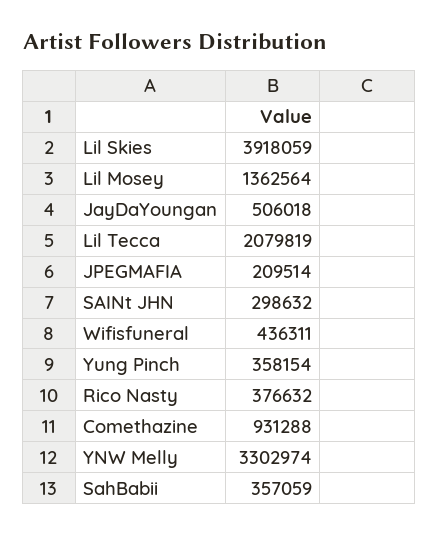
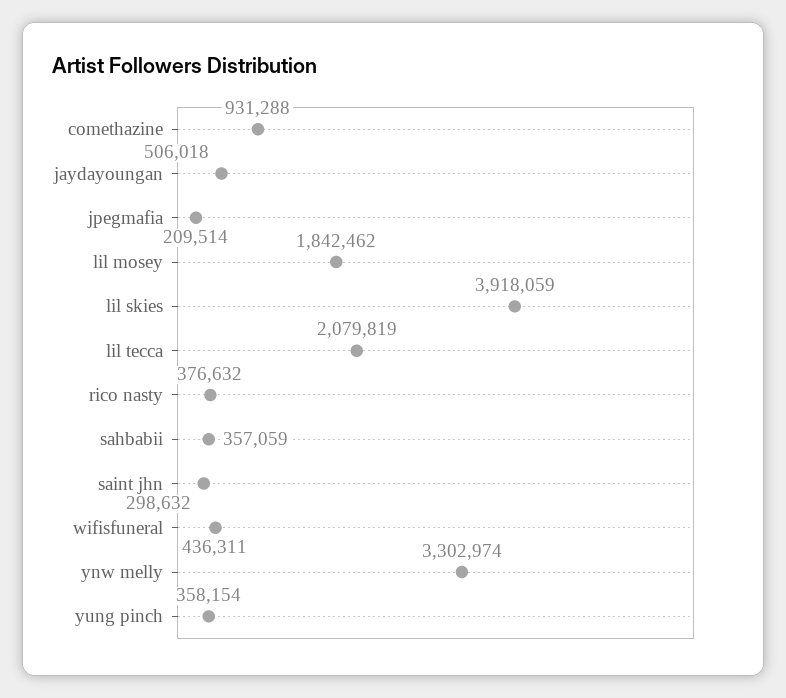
Lil Mosey: 1362564 -> 1842462

